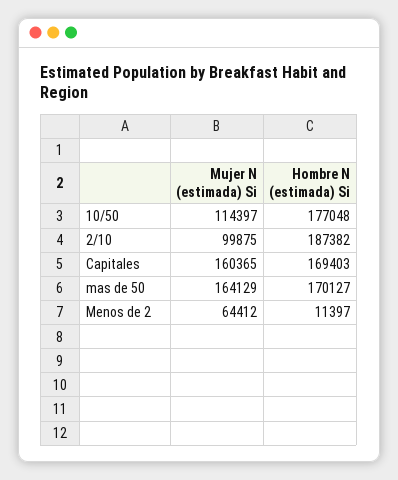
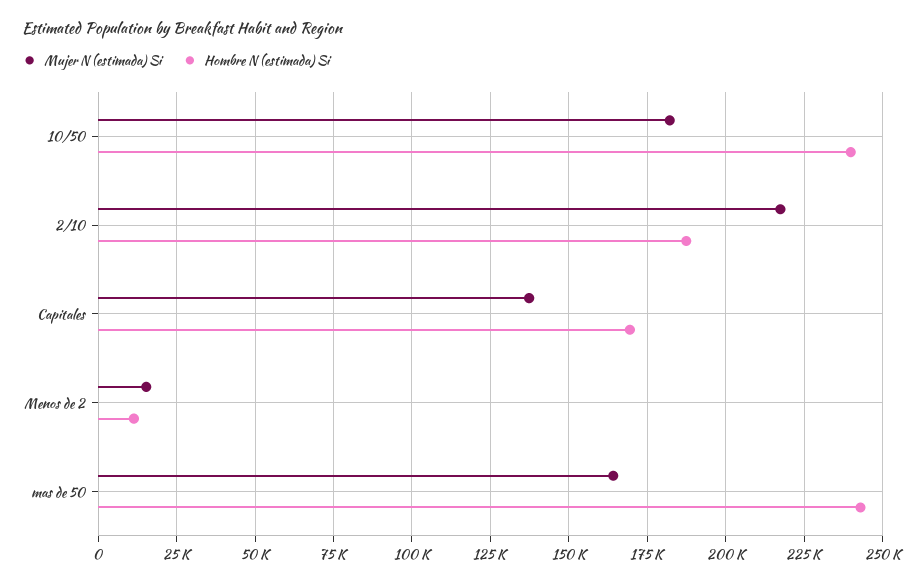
Mujer N (estimada) Si, 10/50: 114397 -> 182500
Hombre N (estimada) Si, 10/50: 177048 -> 240000
Mujer N (estimada) Si, 2/10: 99875 -> 217500
Mujer N (estimada) Si, Capitales: 160365 -> 137500
Hombre N (estimada) Si, mas de 50: 170127 -> 242500
Mujer N (estimada) Si, Menos de 2: 64412 -> 15000

